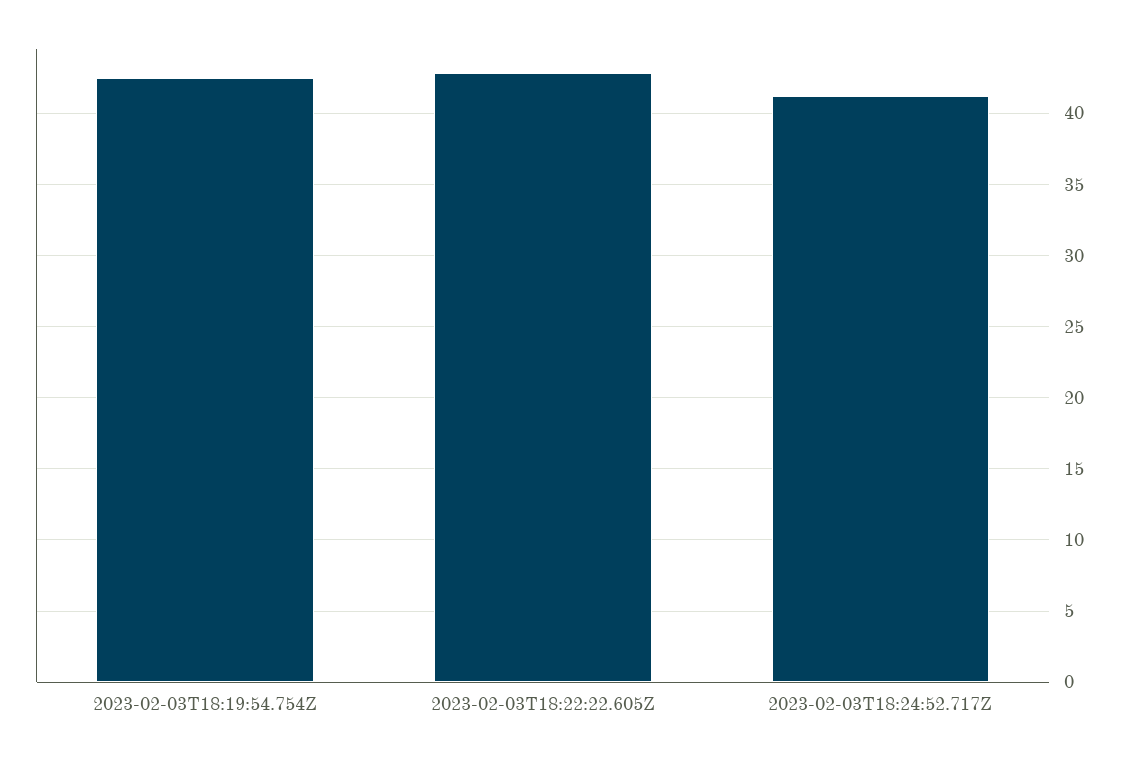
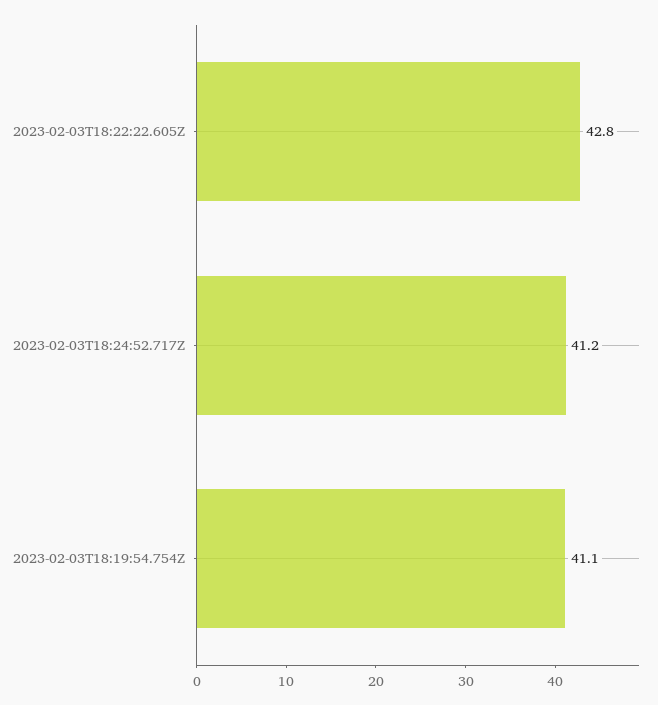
2023-02-03T18:19:54.754Z: 42.5 -> 41.1

